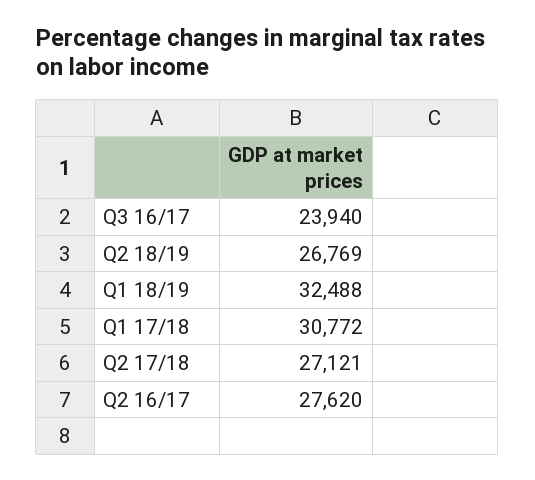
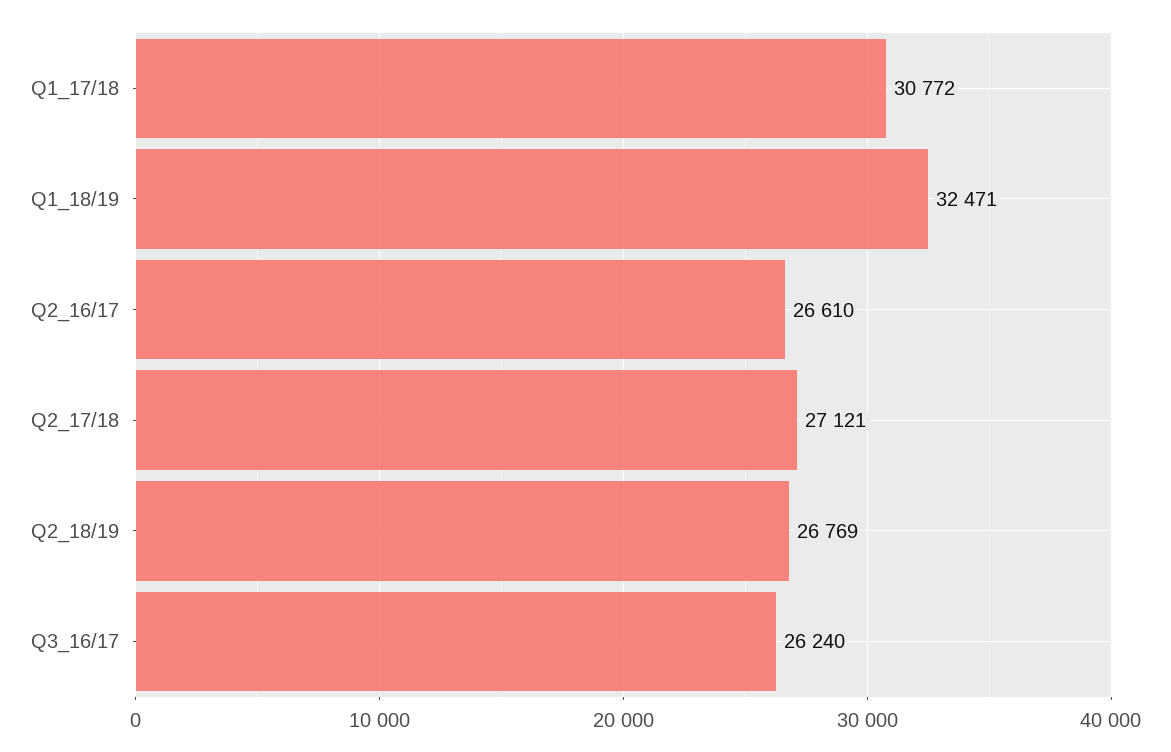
Q3 16/17: 23940 -> 26240
Q1 18/19: 32488 -> 32471
Q2 16/17: 27620 -> 26610

